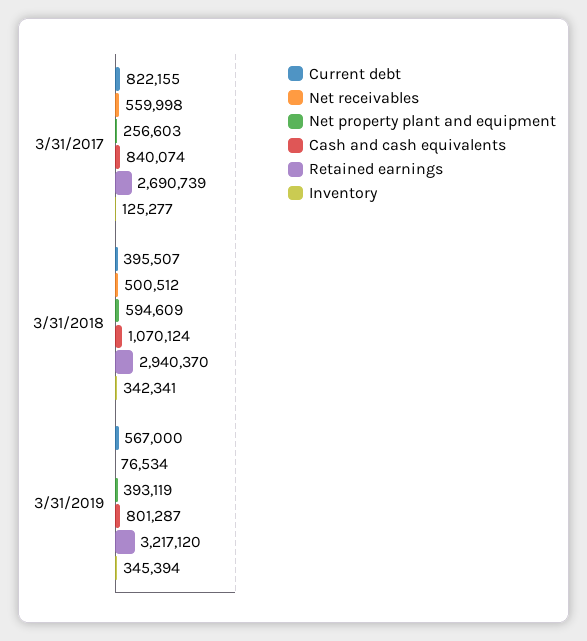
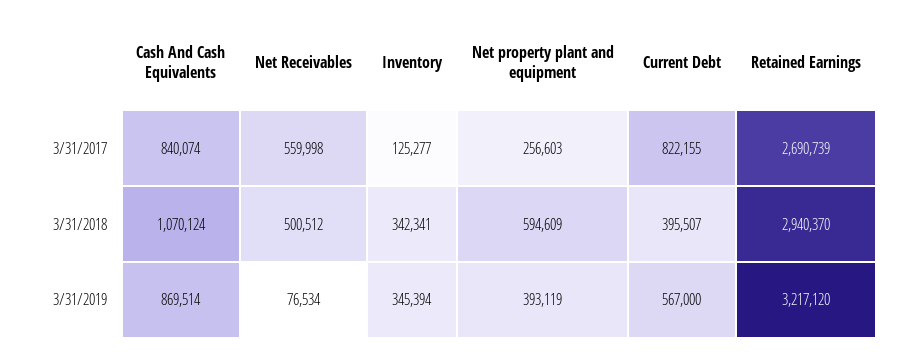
Cash and cash equivalents, 3/31/2019: 801287 -> 869514

